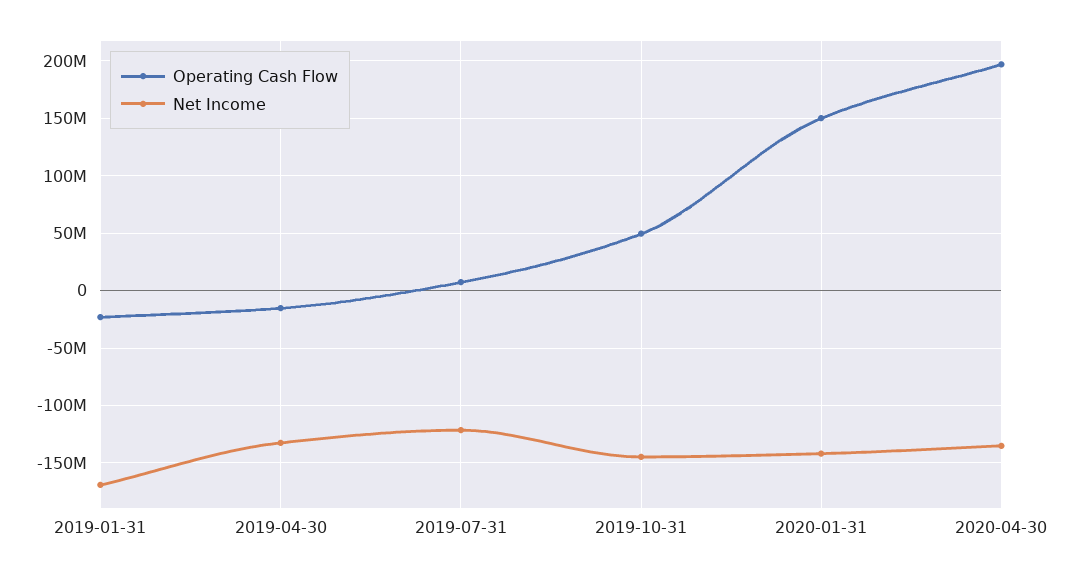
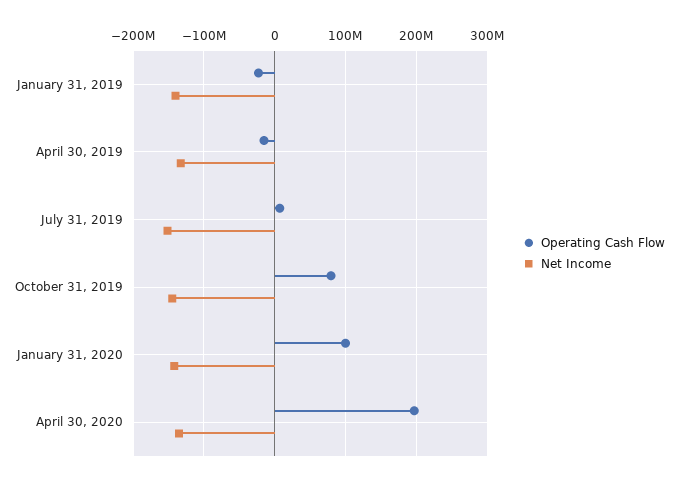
Net Income, 2019-01-31: -170000000 -> -140000000
Net Income, 2019-07-31: -120000000 -> -150000000
Operating Cash Flow, 2019-10-31: 50000000 -> 80000000
Operating Cash Flow, 2020-01-31: 150000000 -> 100000000

